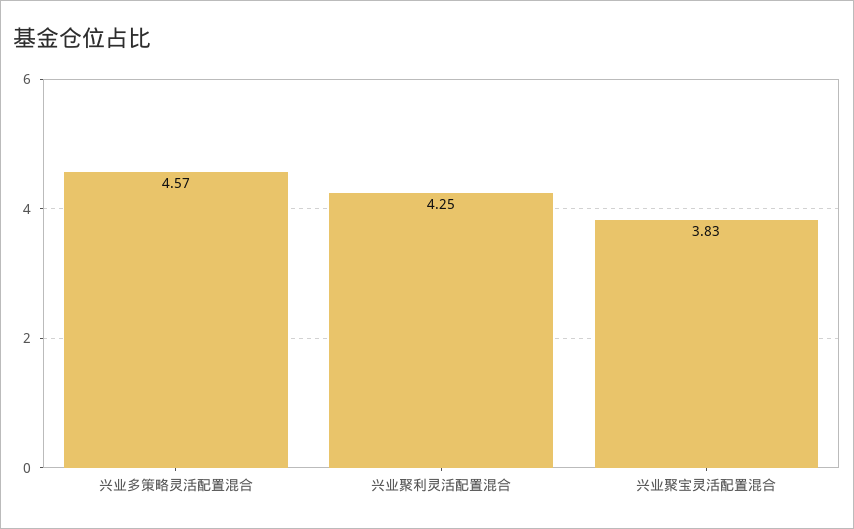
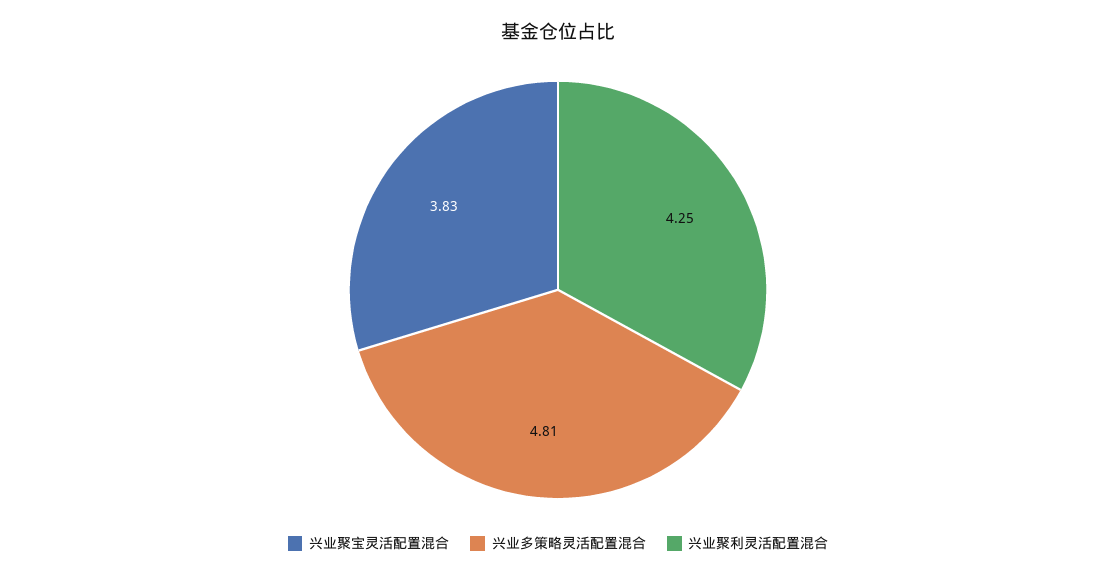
兴业多策略灵活配置混合: 4.57 -> 4.81

